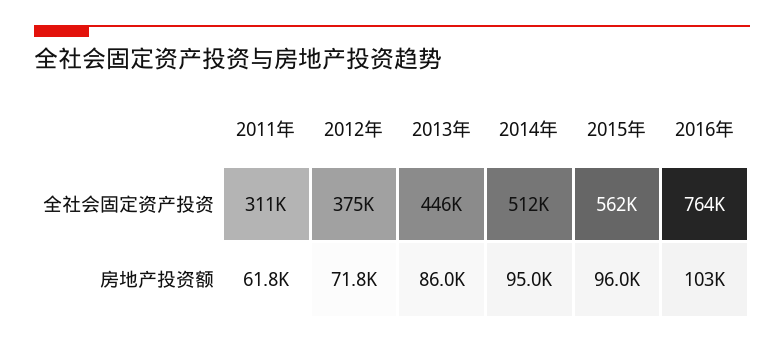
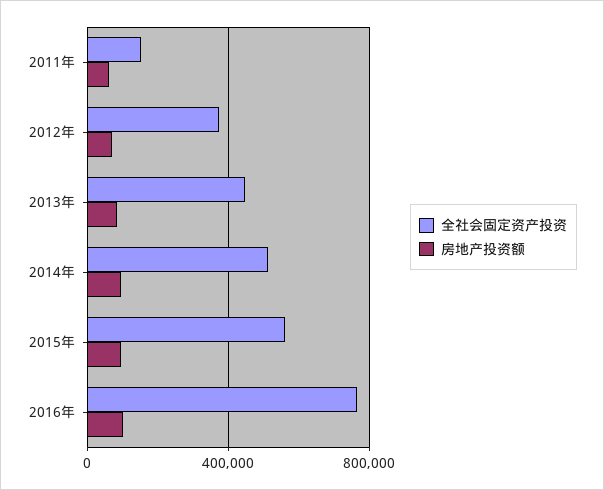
全社会固定资产投资, 2011年: 311000 -> 150000

